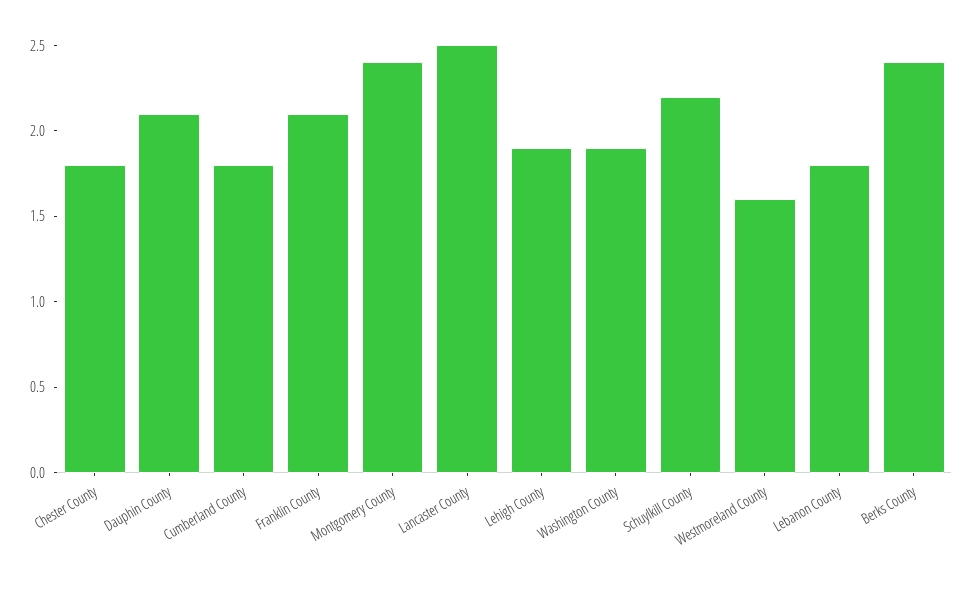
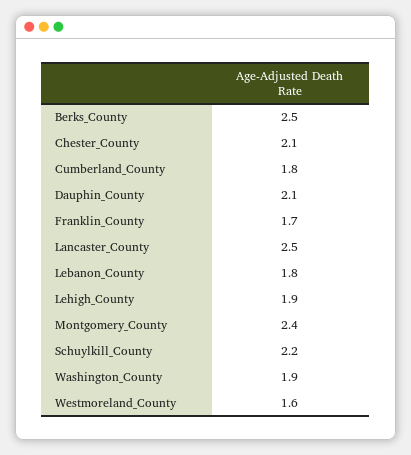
Chester County: 1.8 -> 2.1
Franklin County: 2.1 -> 1.7
Berks County: 2.4 -> 2.5

